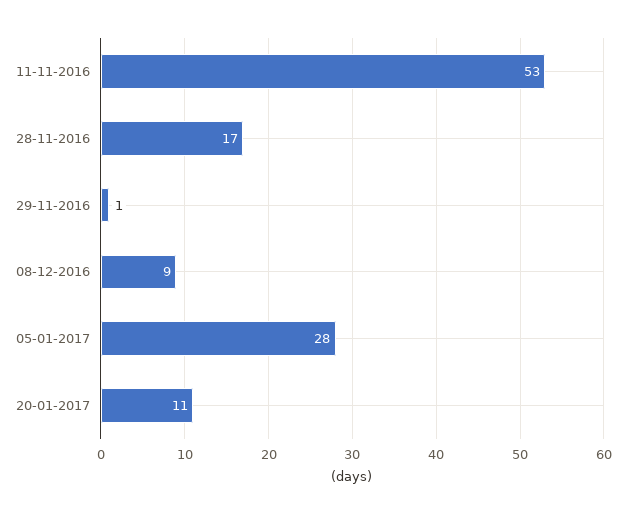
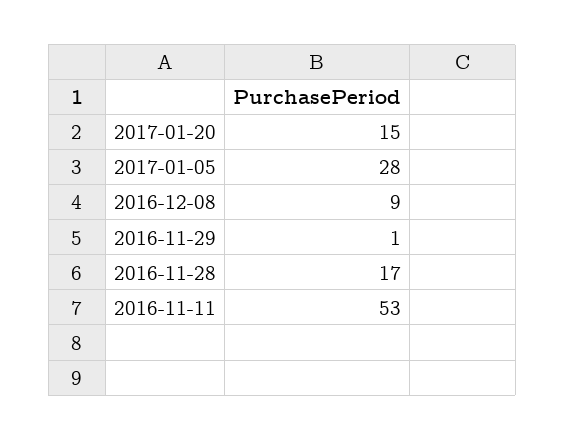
20-01-2017: 11 -> 15

